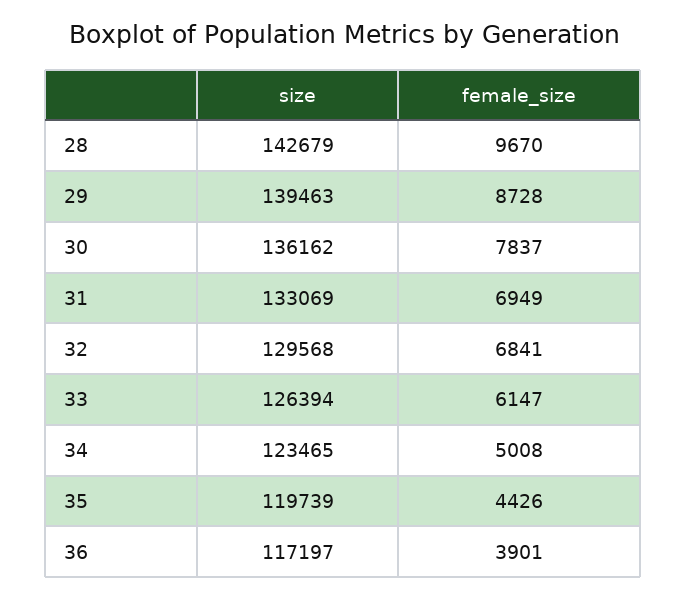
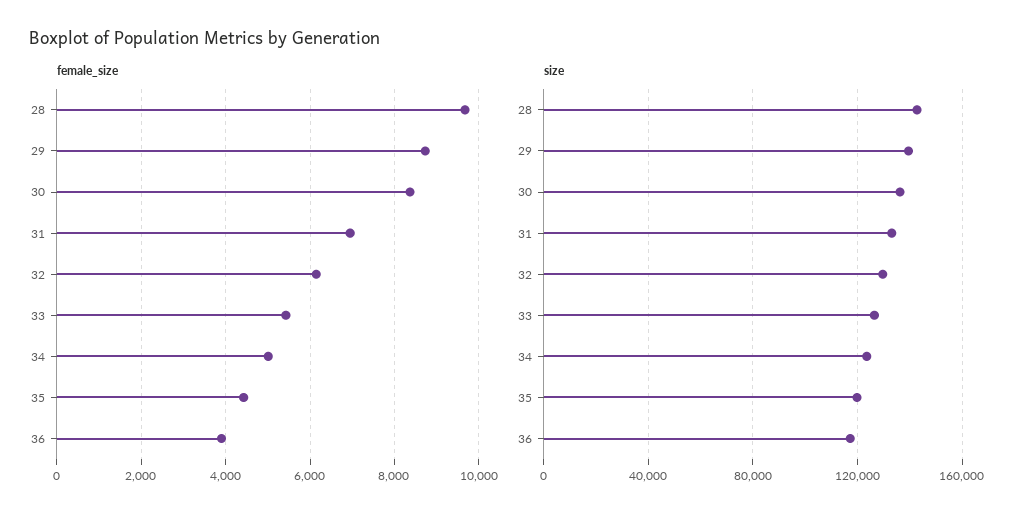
female_size, 30: 7837 -> 8400
female_size, 32: 6841 -> 6200
female_size, 33: 6147 -> 5400

